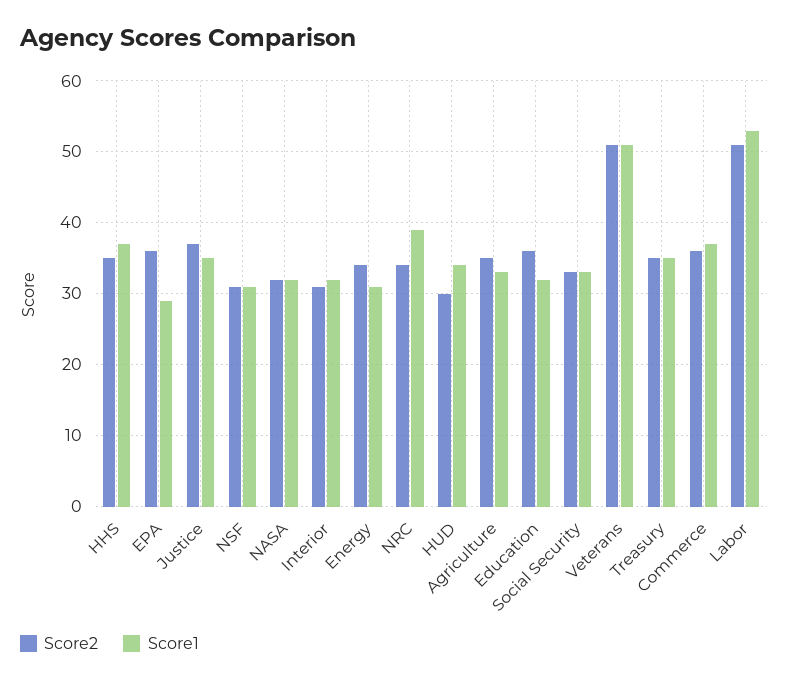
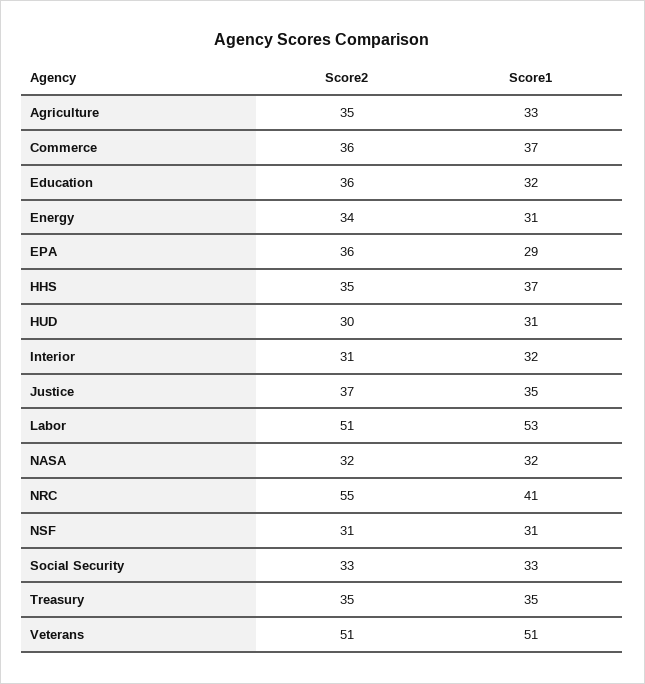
Score2, NRC: 34 -> 55
Score1, NRC: 39 -> 41
Score1, HUD: 34 -> 31

